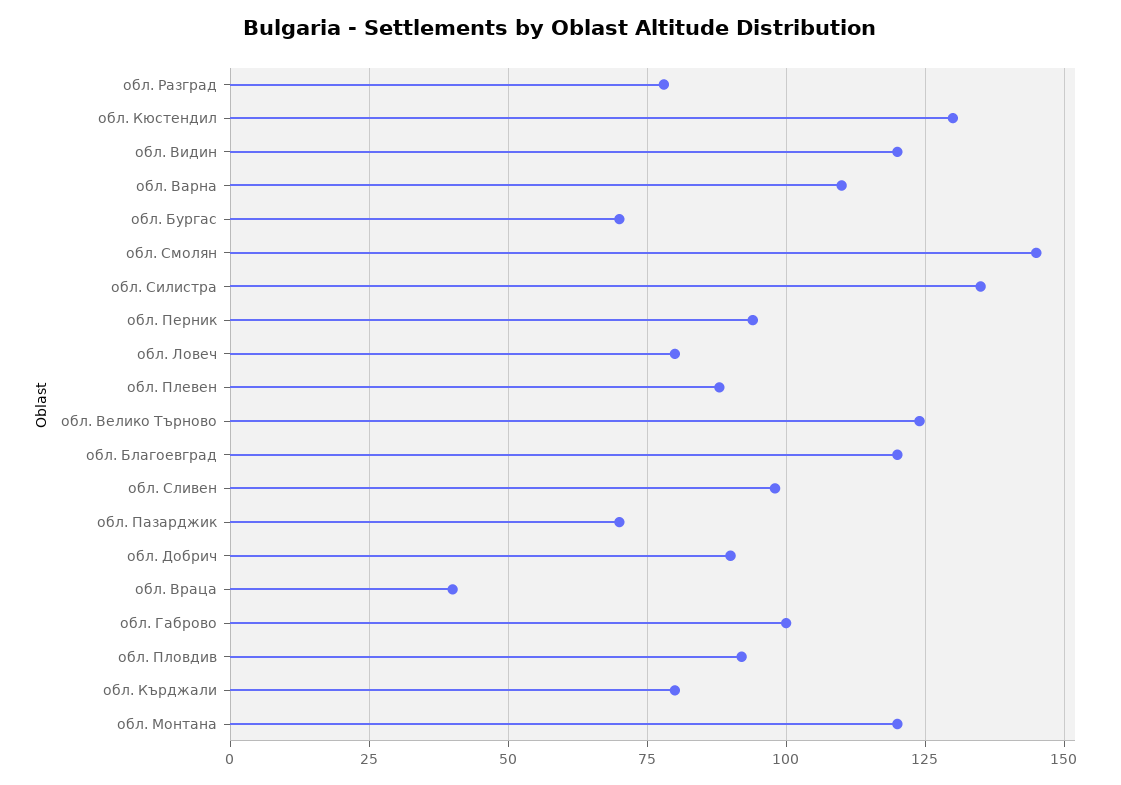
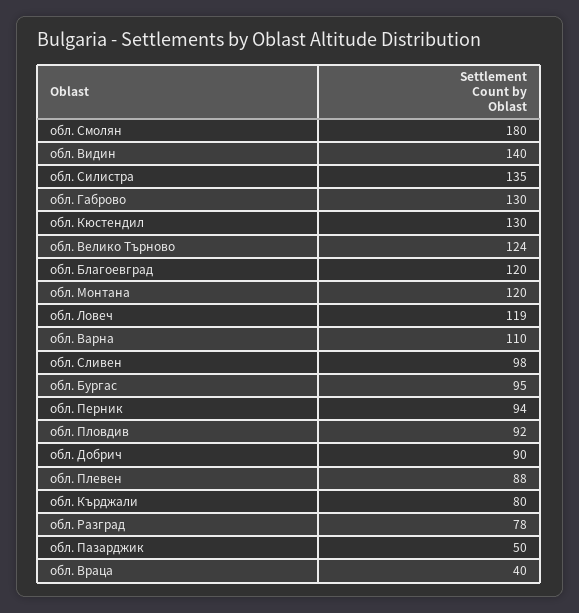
обл. Видин: 120 -> 140
обл. Бургас: 70 -> 95
обл. Смолян: 145 -> 180
обл. Ловеч: 80 -> 119
обл. Пазарджик: 70 -> 50
обл. Габрово: 100 -> 130

